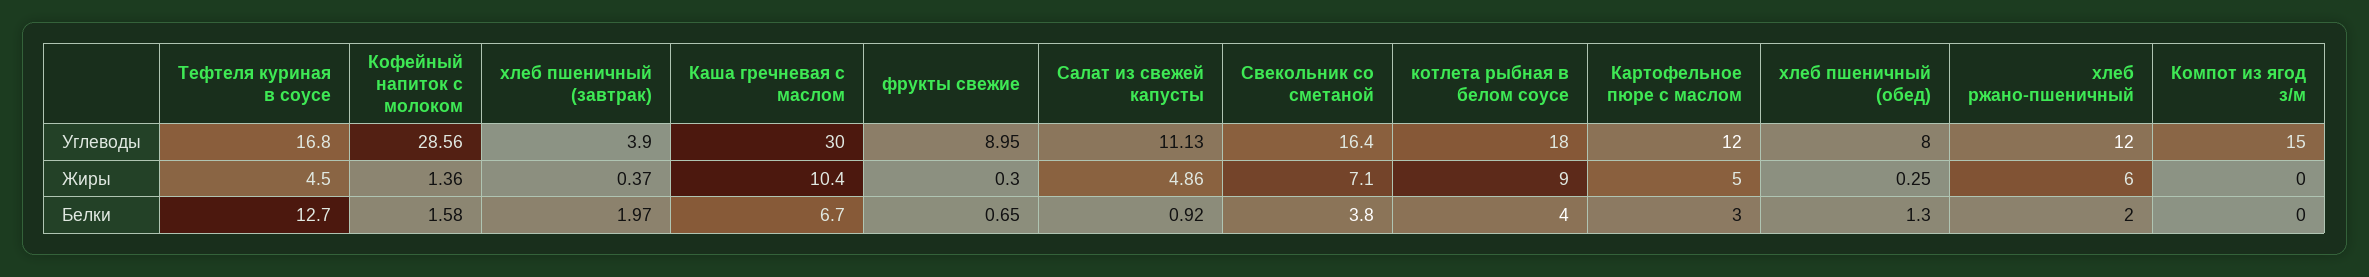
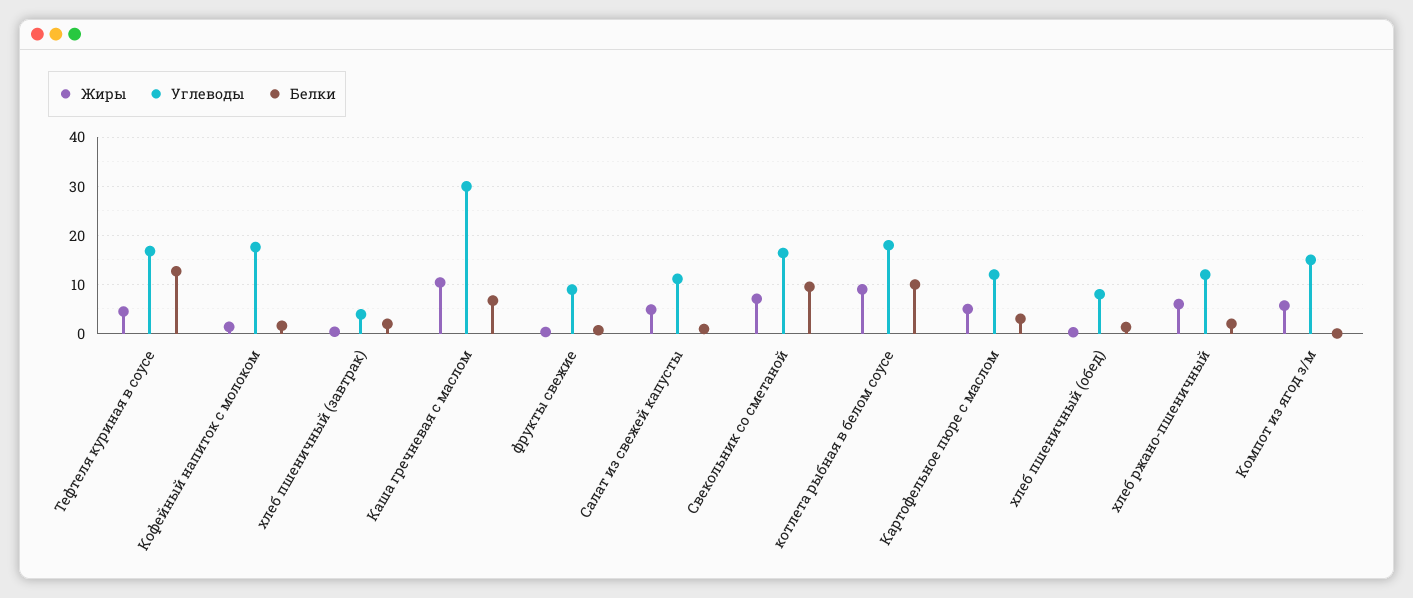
Углеводы, Кофейный напиток с молоком: 28.56 -> 18
Жиры, Компот из ягод з/м: 0 -> 6
Белки, Свекольник со сметаной: 3.8 -> 10
Белки, котлета рыбная в белом соусе: 4 -> 10

